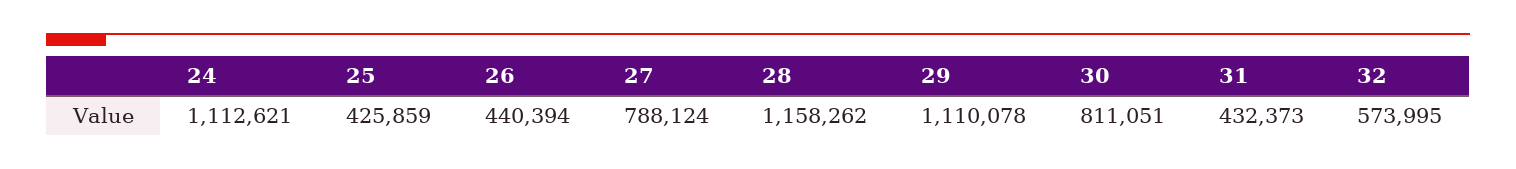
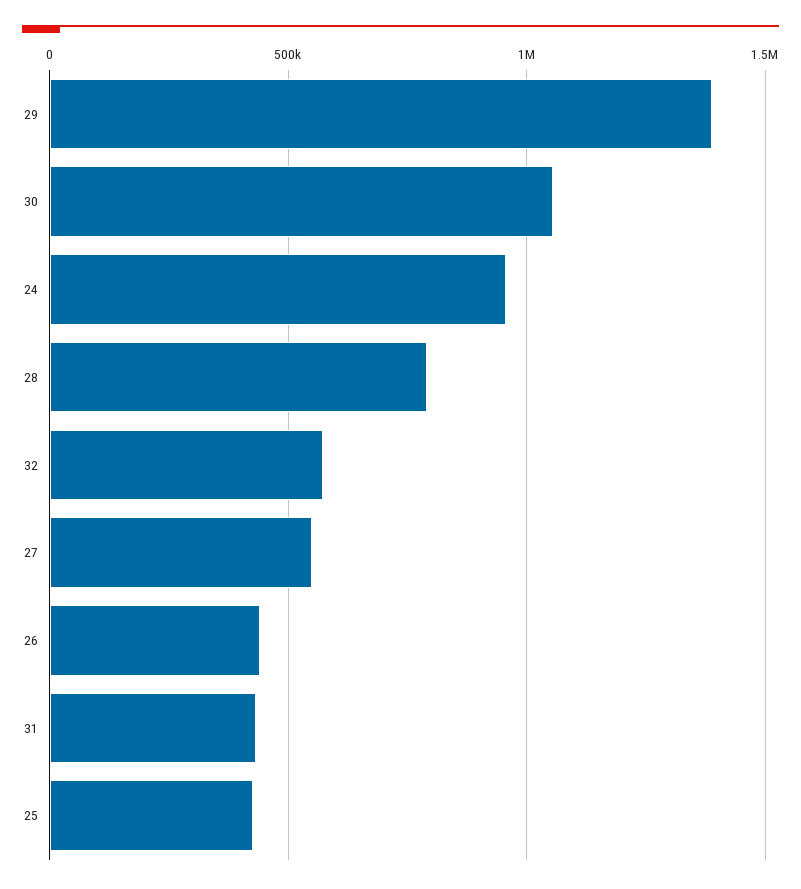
24: 1112621 -> 950000
27: 788124 -> 550000
28: 1158262 -> 800000
29: 1110078 -> 1400000
30: 811051 -> 1050000

